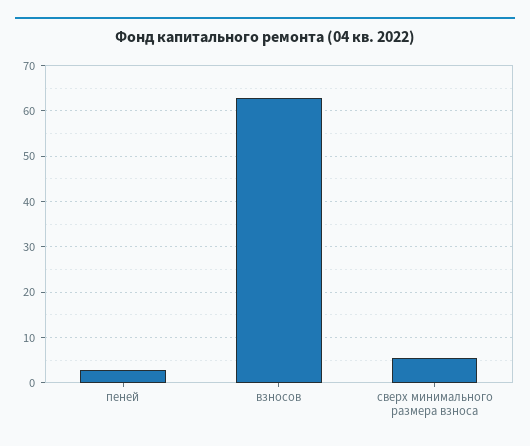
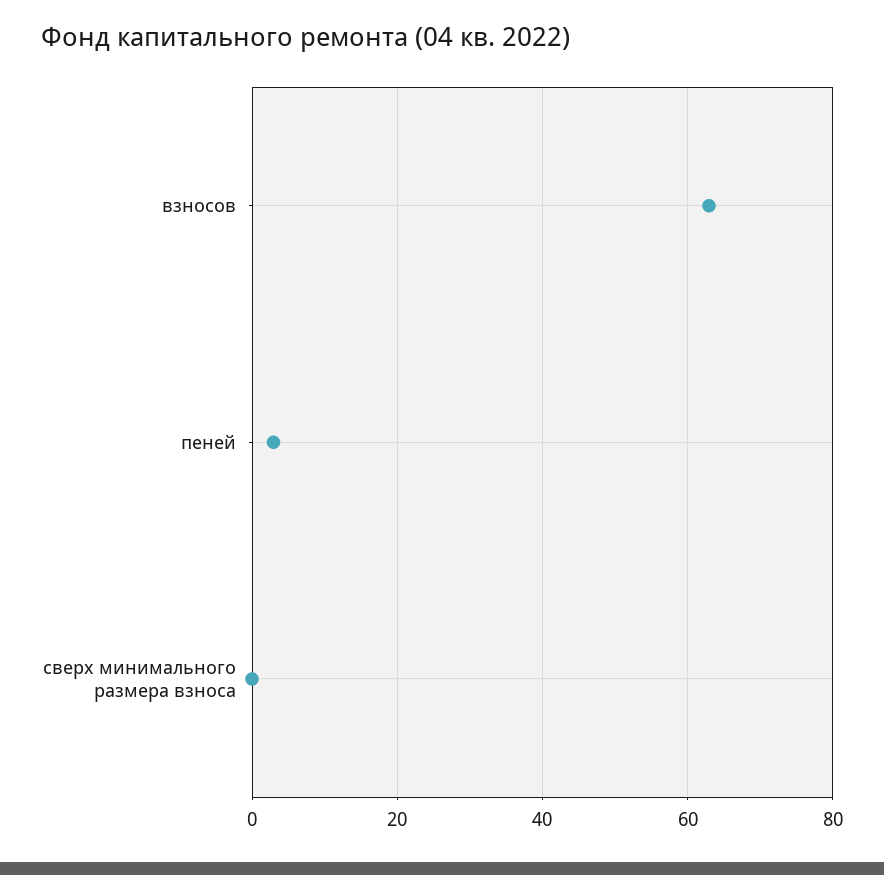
сверх минимального размера взноса: 6 -> 0

